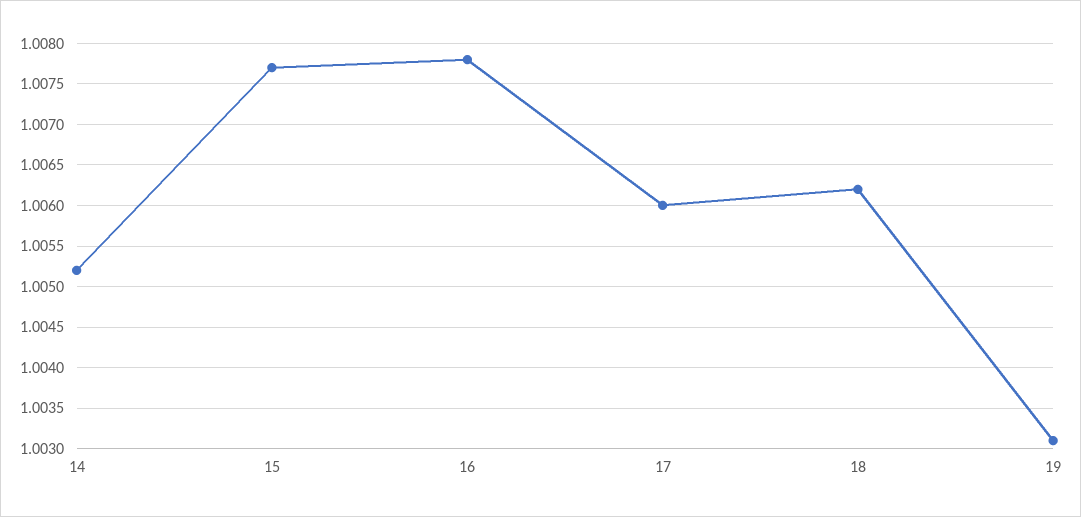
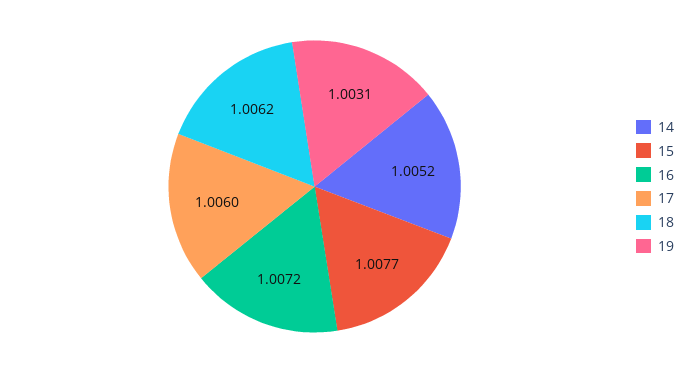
16: 1.0078 -> 1.0072

